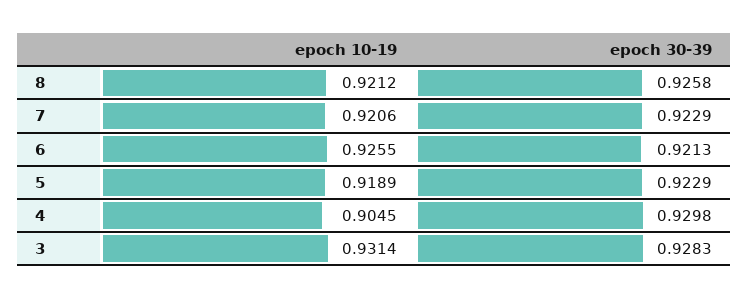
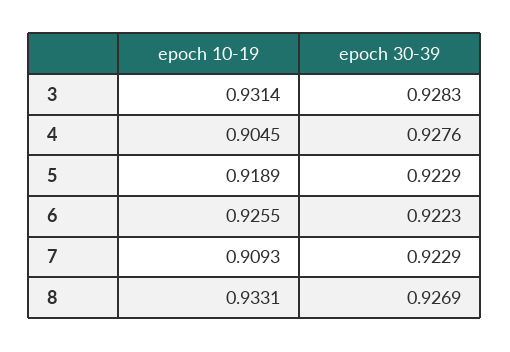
epoch 10-19, 8: 0.9212 -> 0.9331
epoch 30-39, 8: 0.9258 -> 0.9269
epoch 10-19, 7: 0.9206 -> 0.9093
epoch 30-39, 6: 0.9213 -> 0.9223
epoch 30-39, 4: 0.9298 -> 0.9276

